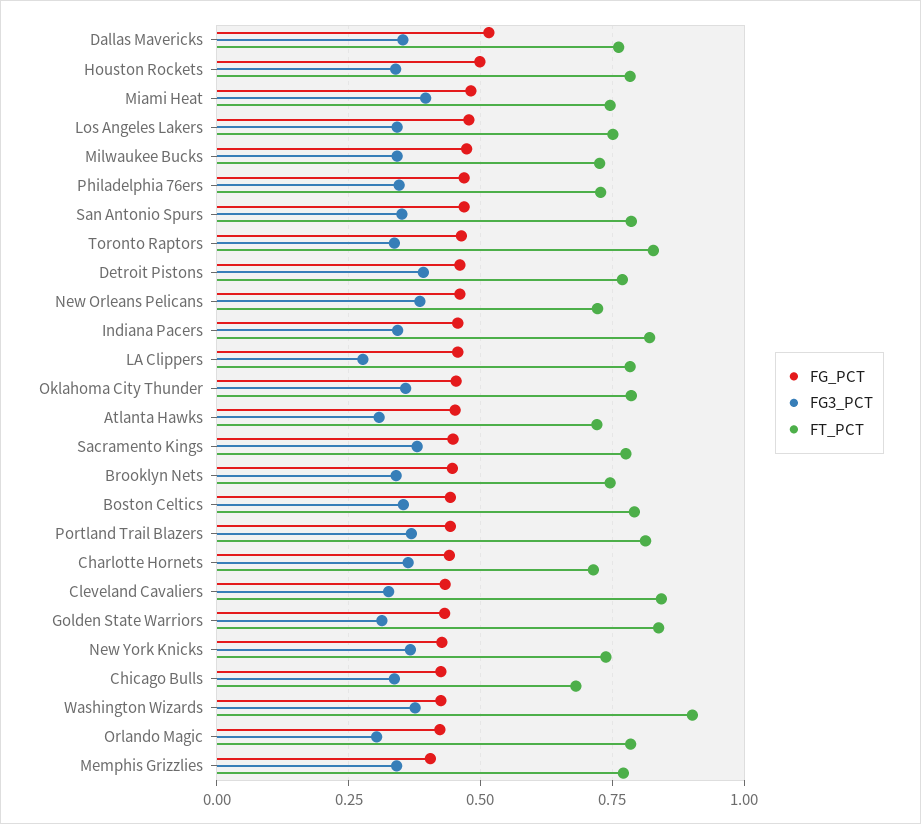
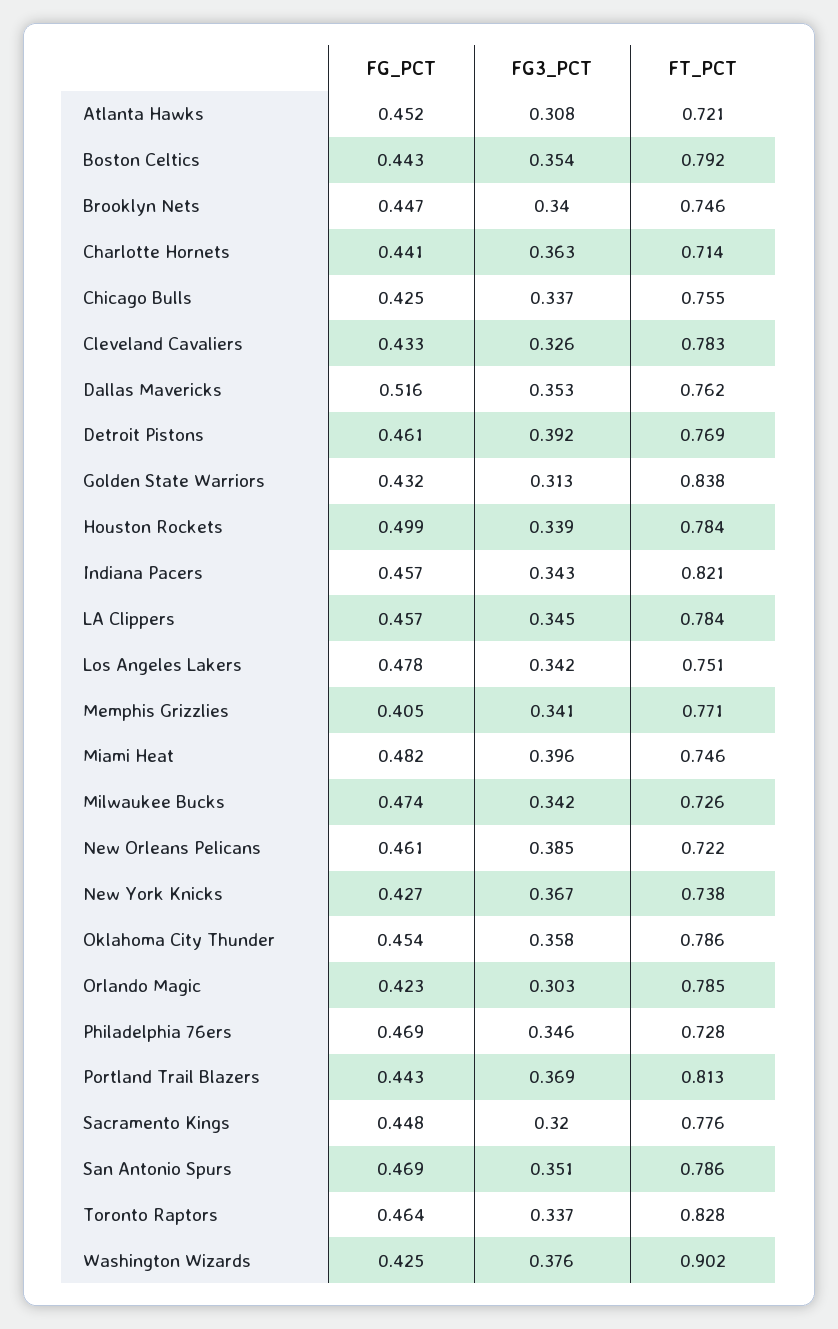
FG3_PCT, LA Clippers: 0.275 -> 0.345
FG3_PCT, Sacramento Kings: 0.375 -> 0.32
FT_PCT, Cleveland Cavaliers: 0.85 -> 0.783
FT_PCT, Chicago Bulls: 0.675 -> 0.755

